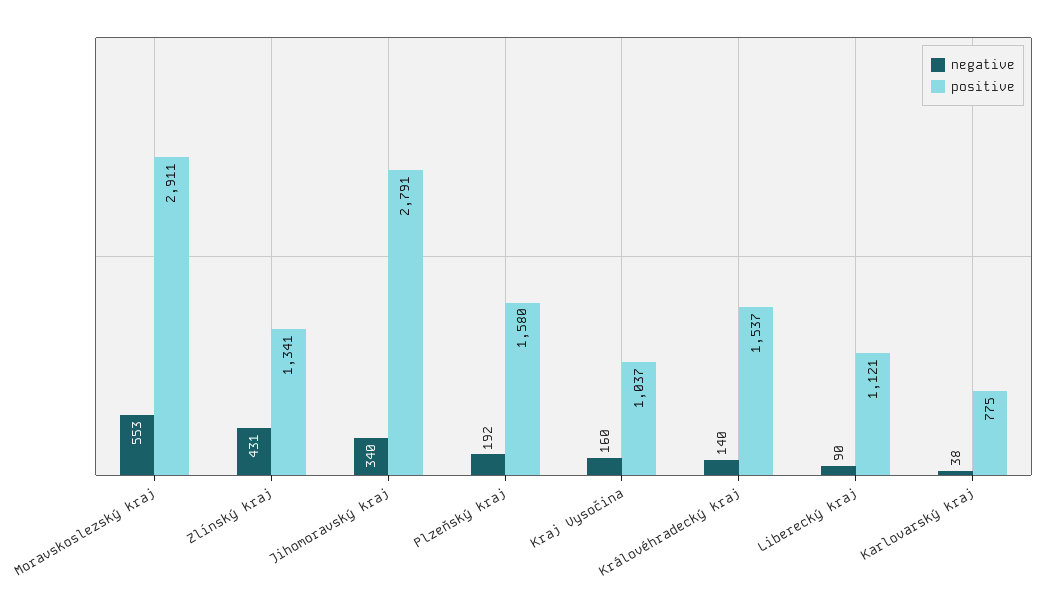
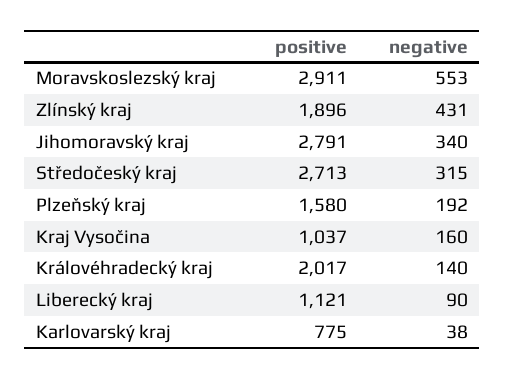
positive, Zlínský kraj: 1341 -> 1896
positive, Královéhradecký kraj: 1537 -> 2017
positive, Středočeský kraj: none -> 2713
negative, Středočeský kraj: none -> 315

